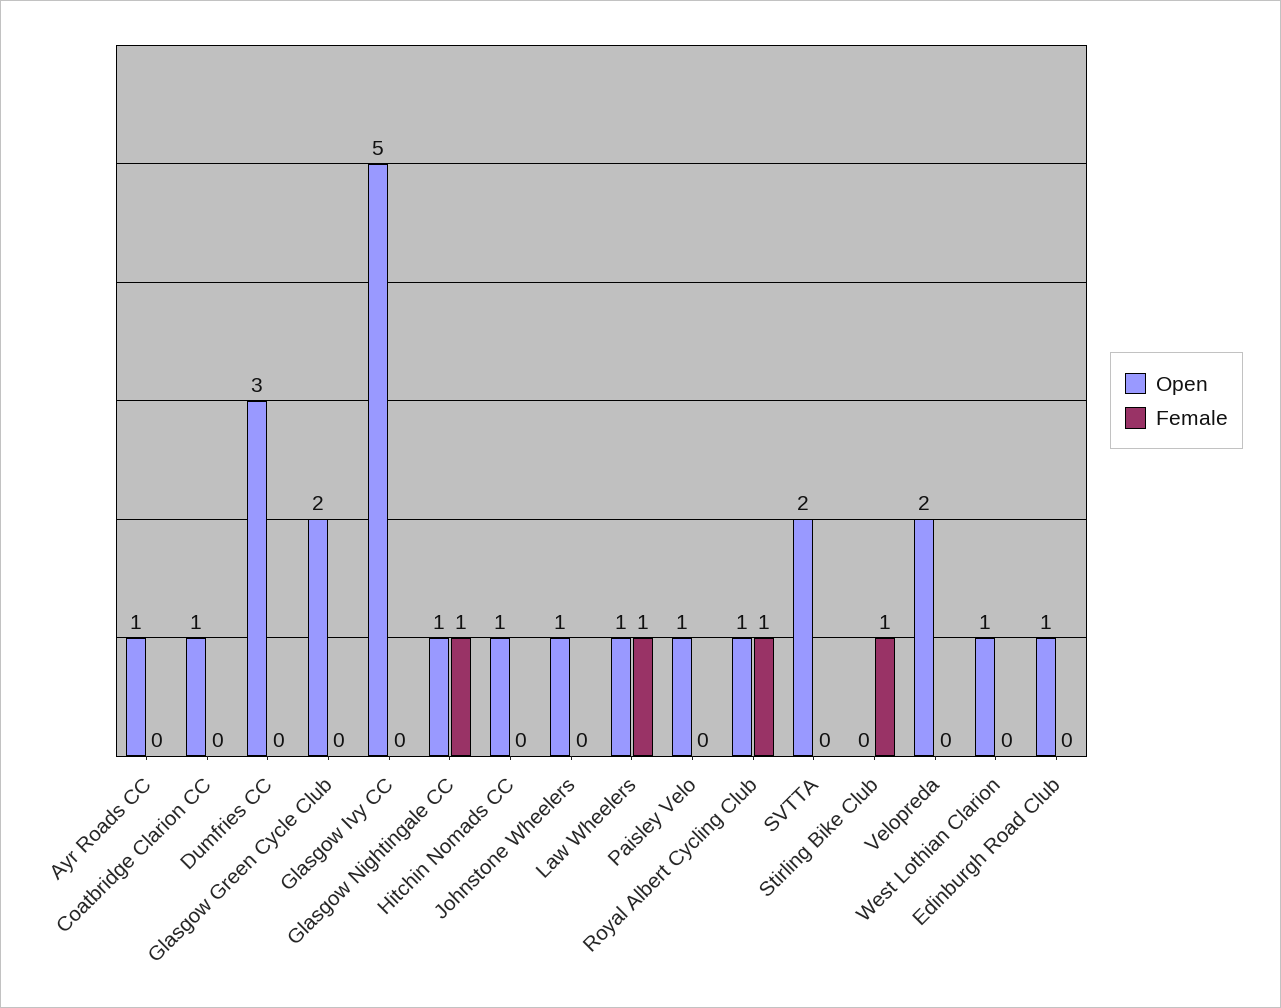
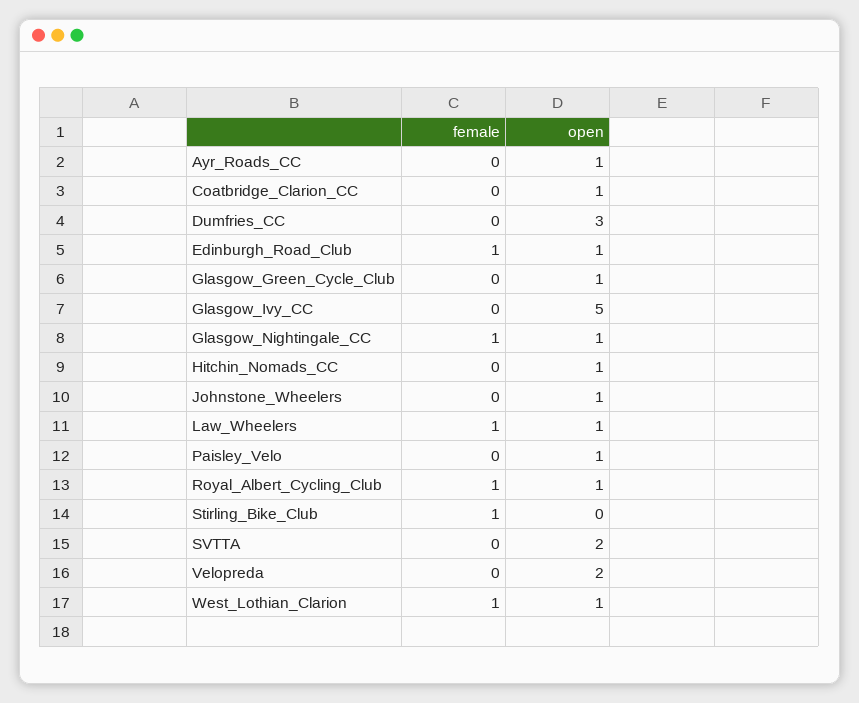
Open, Glasgow Green Cycle Club: 2 -> 1
Female, West Lothian Clarion: 0 -> 1
Female, Edinburgh Road Club: 0 -> 1

